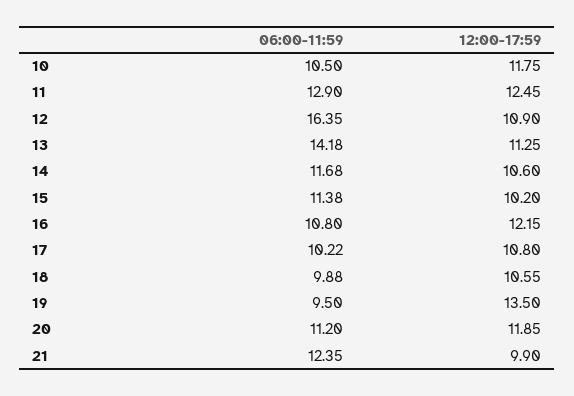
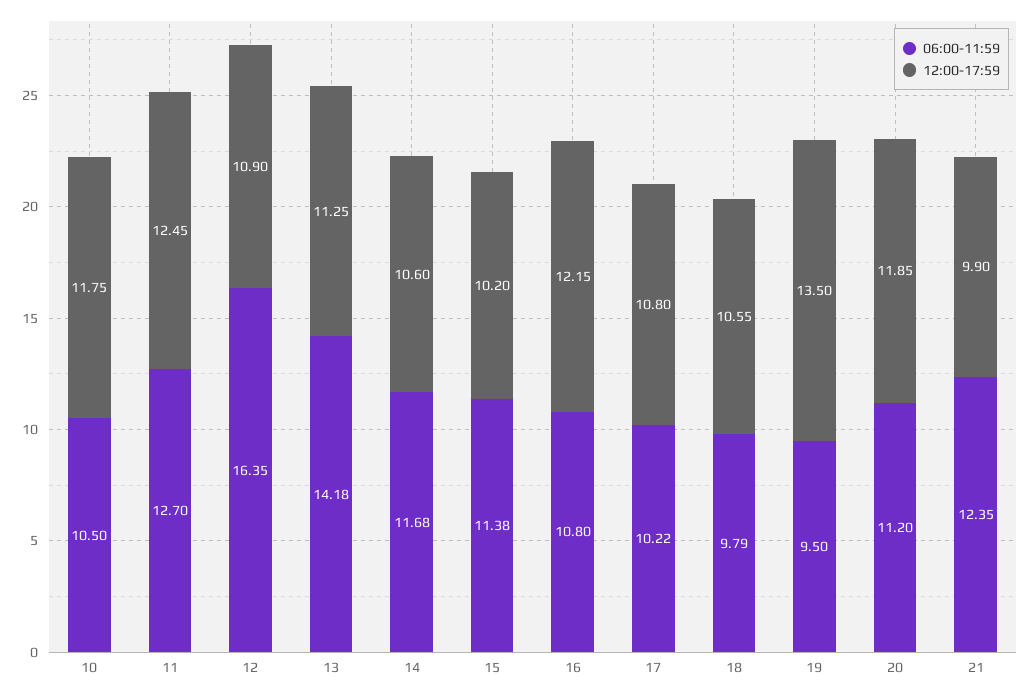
06:00-11:59, 11: 12.9 -> 12.7
06:00-11:59, 18: 9.88 -> 9.79

